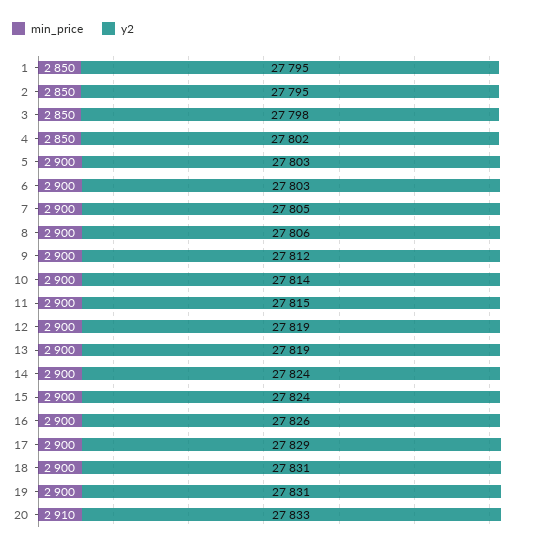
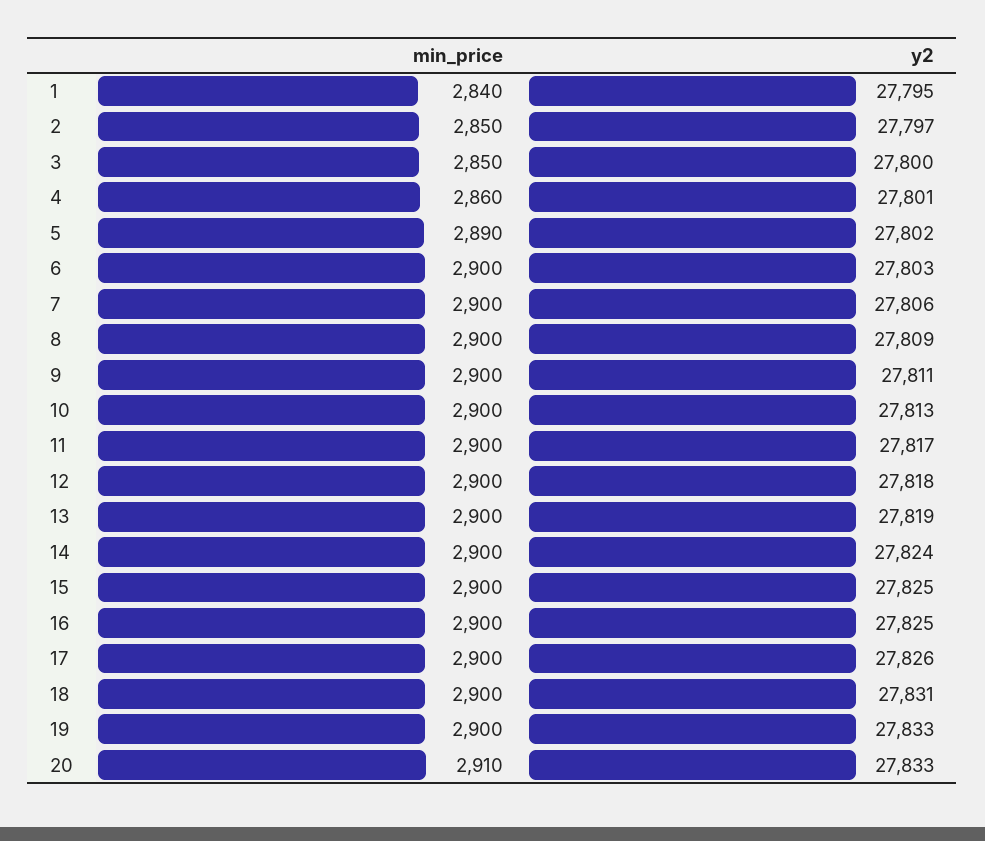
min_price, 1: 2850 -> 2840
y2, 2: 27795 -> 27797
y2, 3: 27798 -> 27800
min_price, 4: 2850 -> 2860
y2, 4: 27802 -> 27801
min_price, 5: 2900 -> 2890
y2, 5: 27803 -> 27802
y2, 7: 27805 -> 27806
y2, 8: 27806 -> 27809
y2, 9: 27812 -> 27811
y2, 10: 27814 -> 27813
y2, 11: 27815 -> 27817
y2, 12: 27819 -> 27818
y2, 15: 27824 -> 27825
y2, 16: 27826 -> 27825
y2, 17: 27829 -> 27826
y2, 19: 27831 -> 27833

